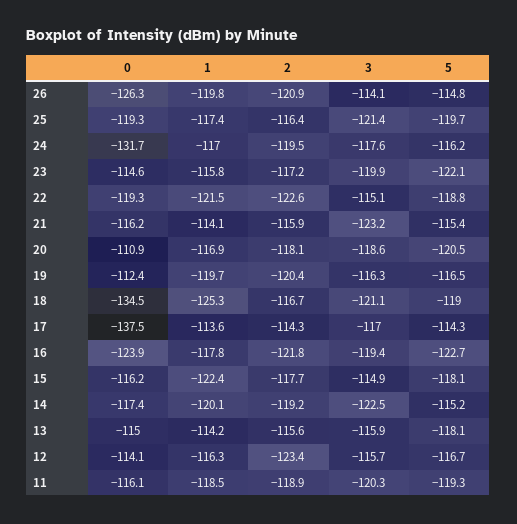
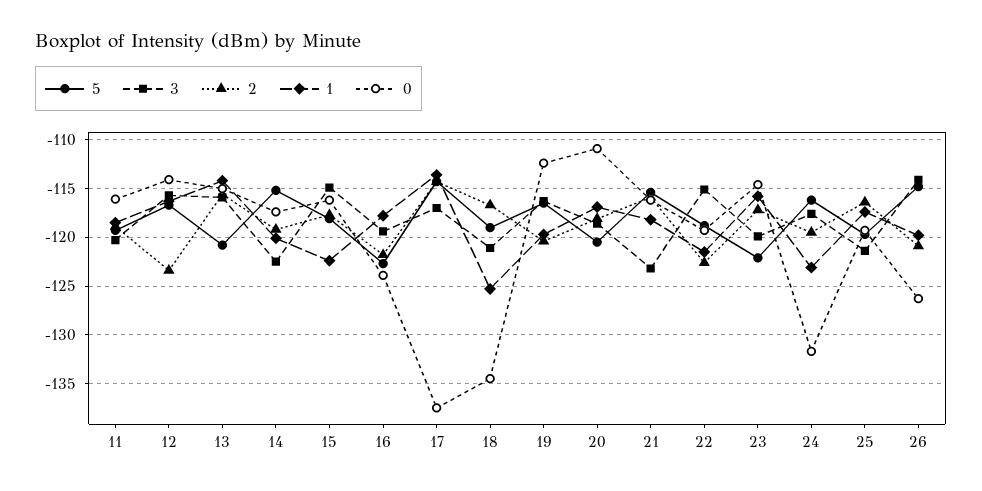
1, 24: -117 -> -123
1, 21: -114.1 -> -118
5, 13: -118.1 -> -121

